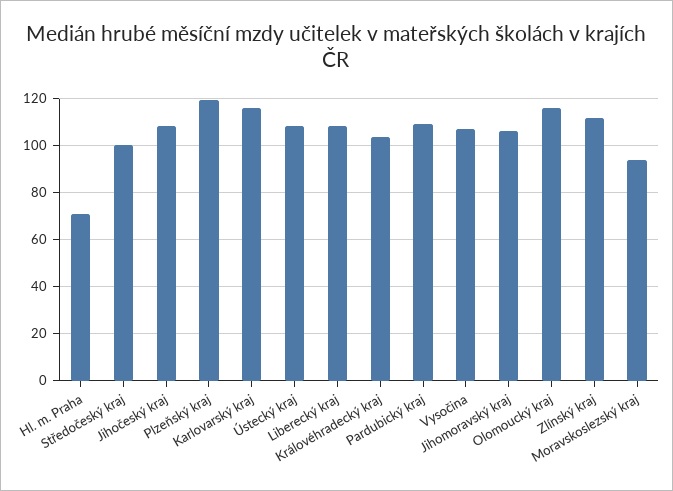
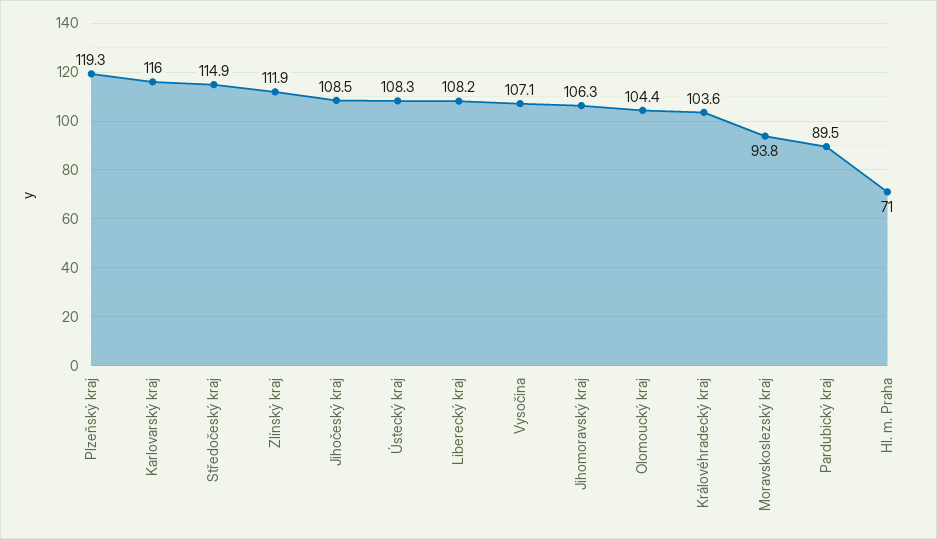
Středočeský kraj: 100 -> 114.9
Pardubický kraj: 110 -> 89.5
Olomoucký kraj: 115 -> 104.4

